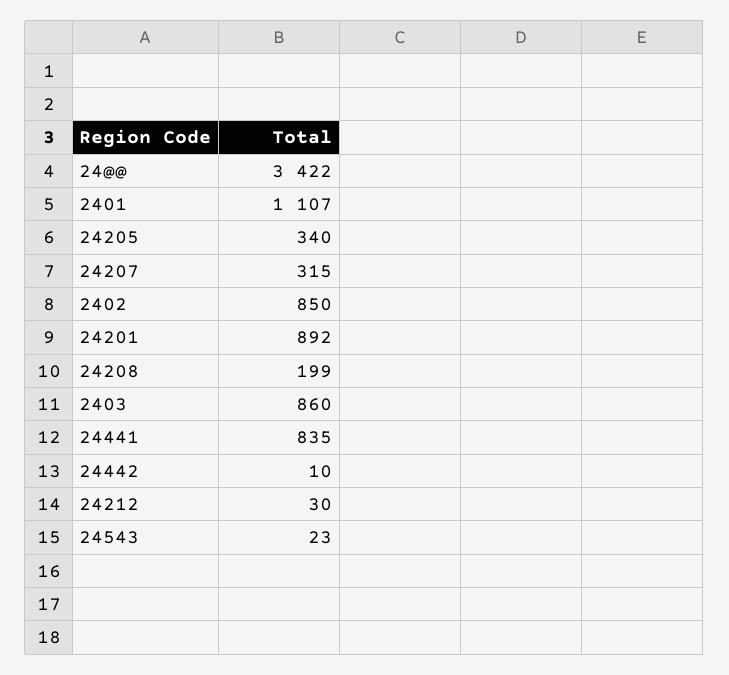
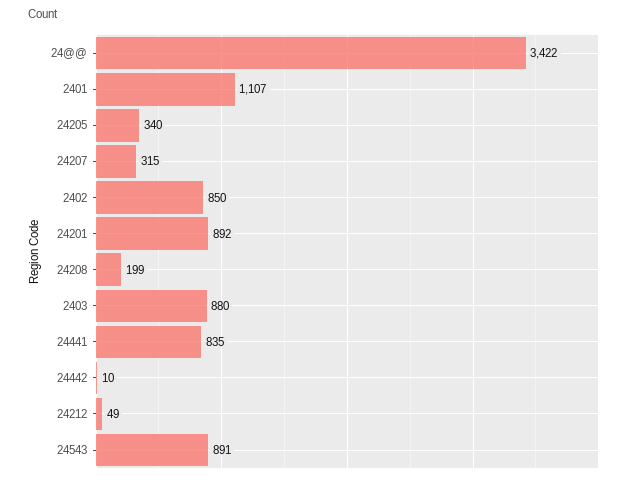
2403: 860 -> 880
24212: 30 -> 49
24543: 23 -> 891

